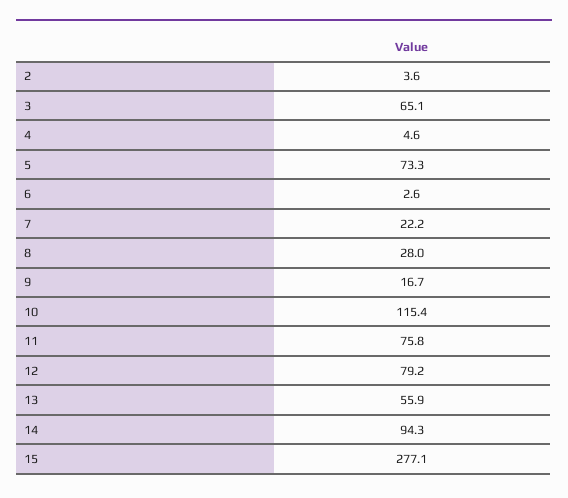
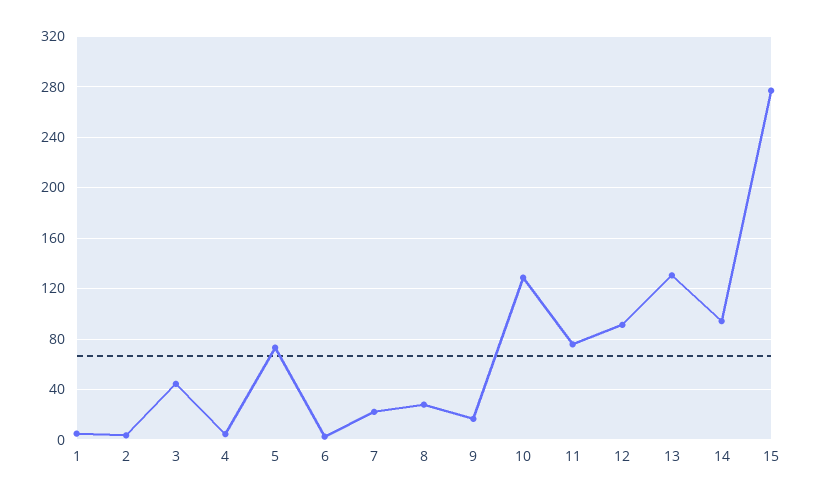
3: 65.1 -> 45
10: 115.4 -> 130
12: 79.2 -> 90
13: 55.9 -> 130
1: none -> 5

